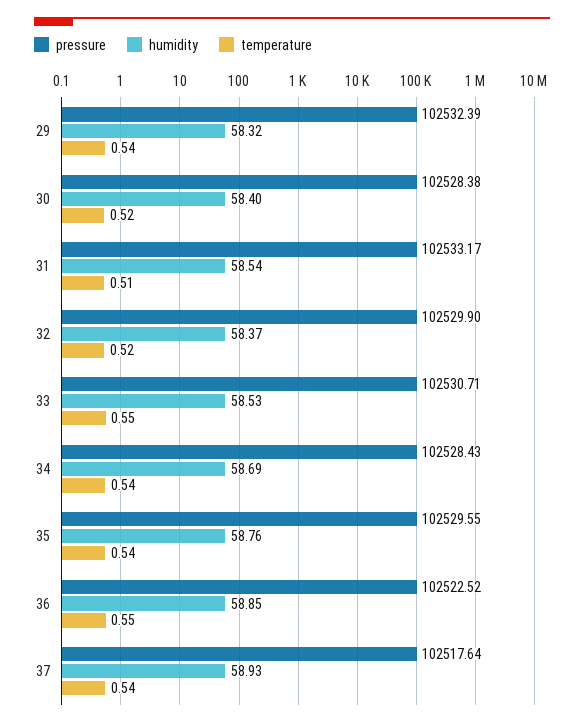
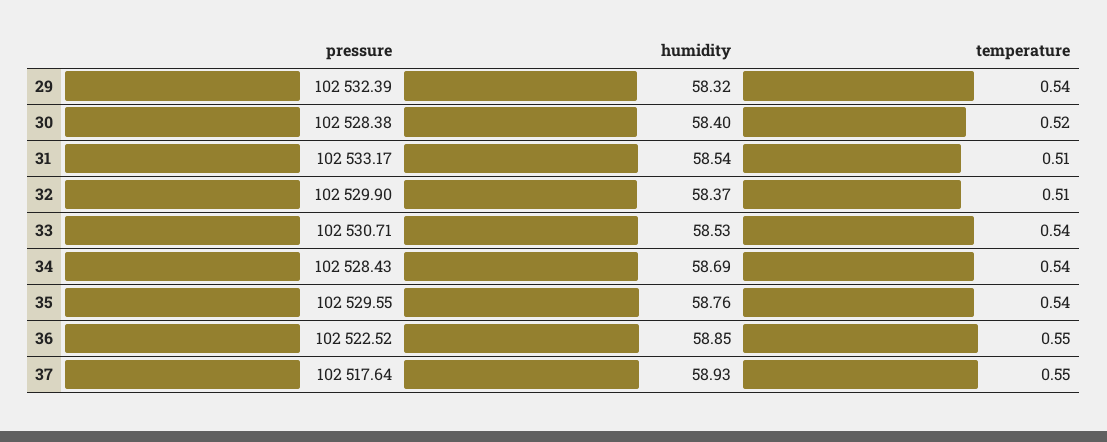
temperature, 32: 0.52 -> 0.51
temperature, 33: 0.55 -> 0.54
temperature, 37: 0.54 -> 0.55

